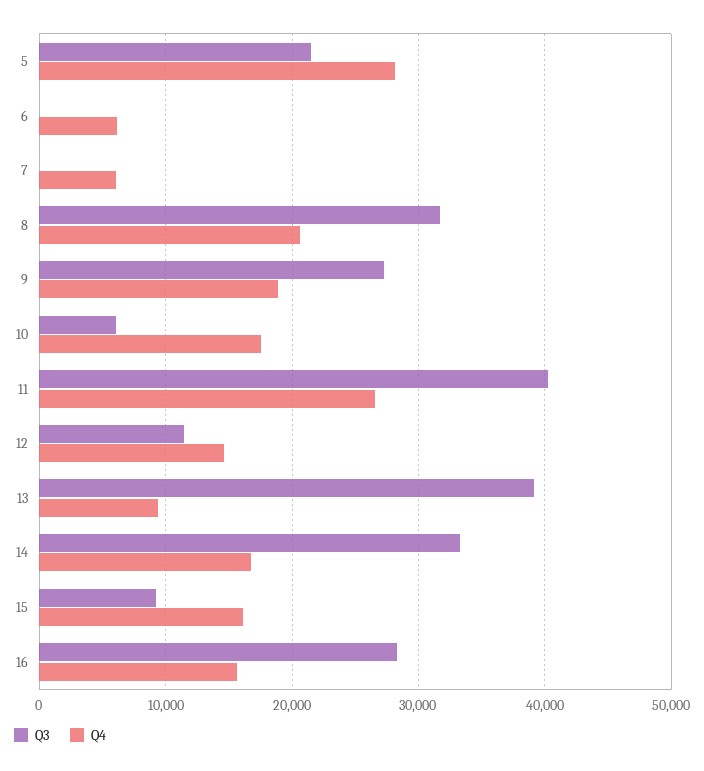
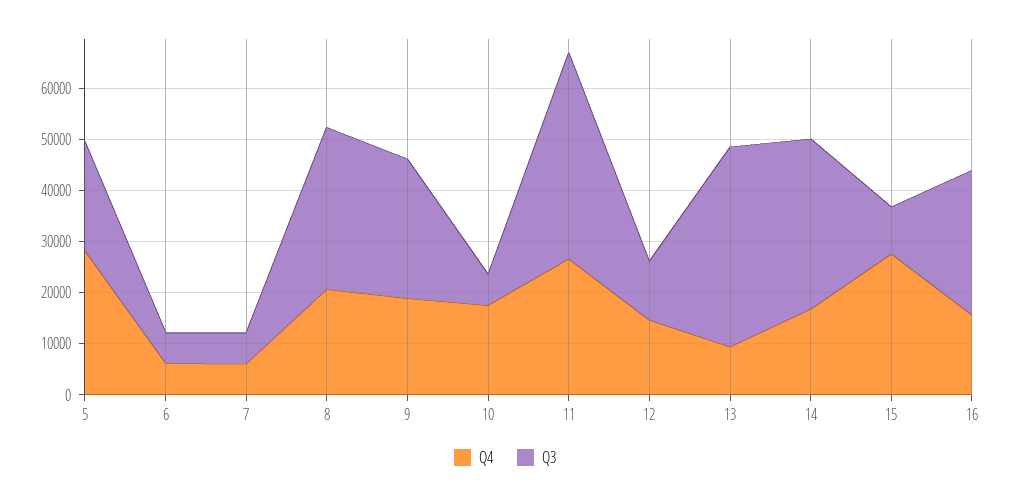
Q3, 6: 0 -> 6000
Q3, 7: 0 -> 6000
Q4, 15: 16000 -> 28000

